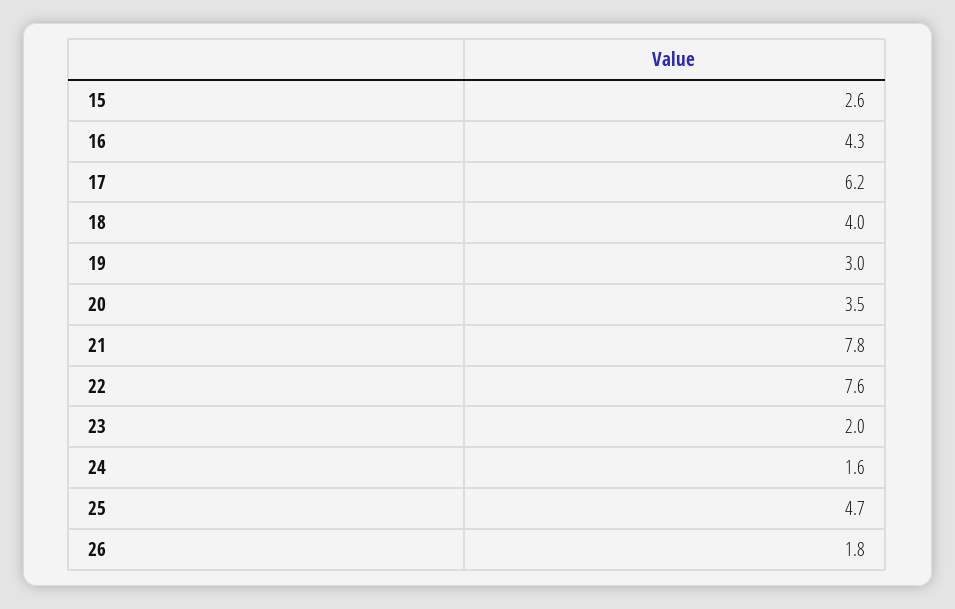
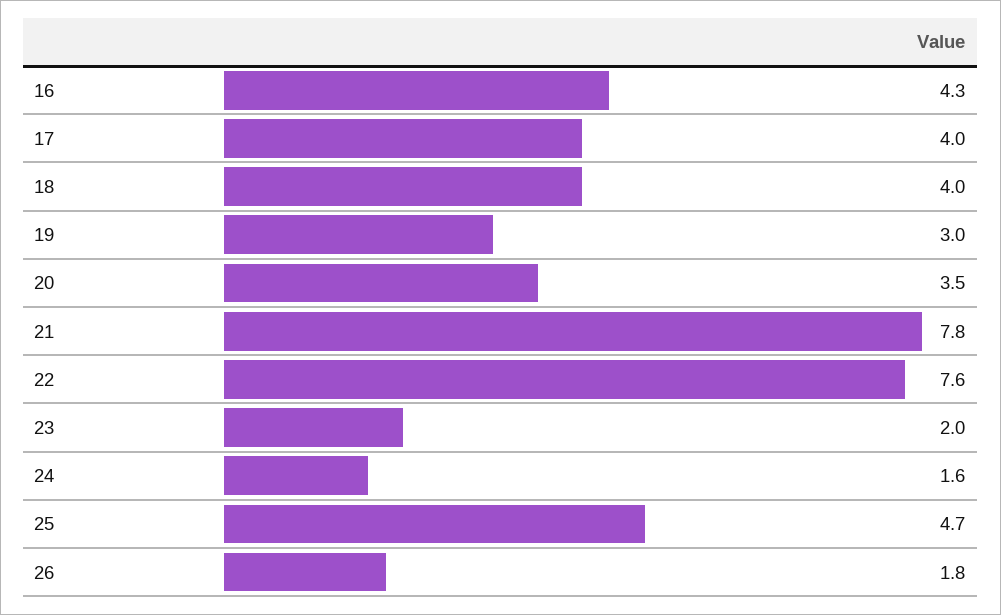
15: 2.6 -> none
17: 6.2 -> 4

